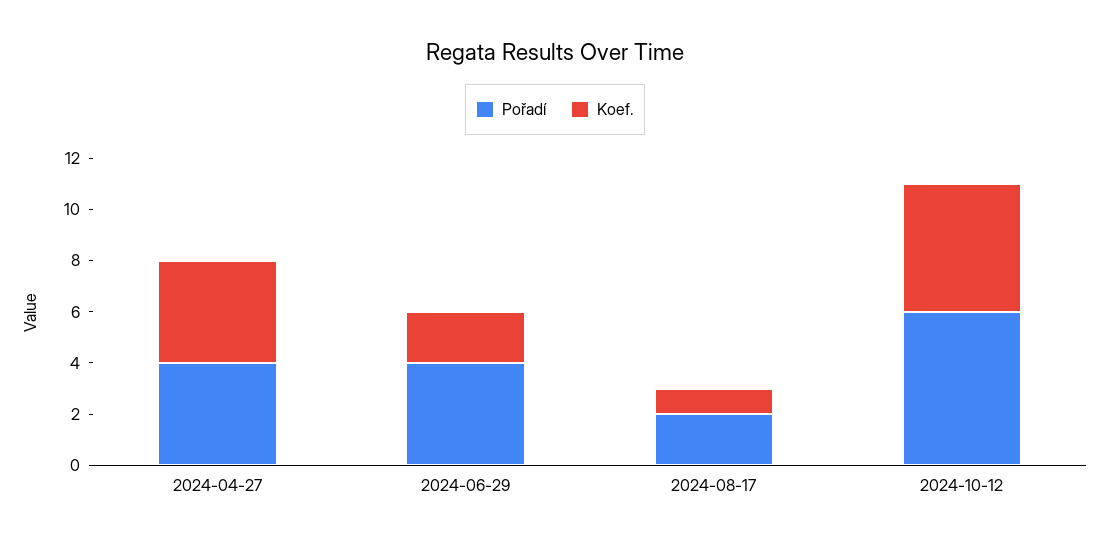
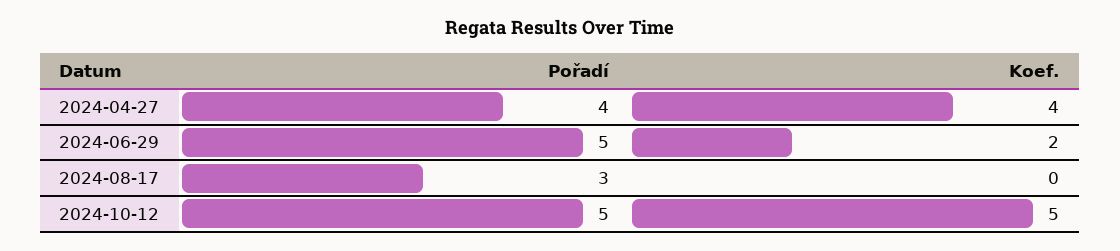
Pořadí, 2024-06-29: 4 -> 5
Pořadí, 2024-08-17: 2 -> 3
Koef., 2024-08-17: 1 -> 0
Pořadí, 2024-10-12: 6 -> 5

